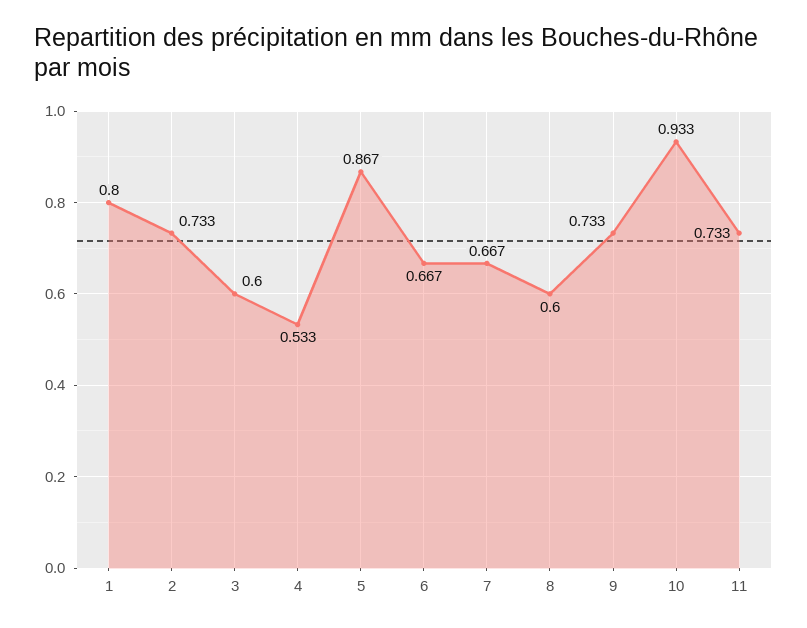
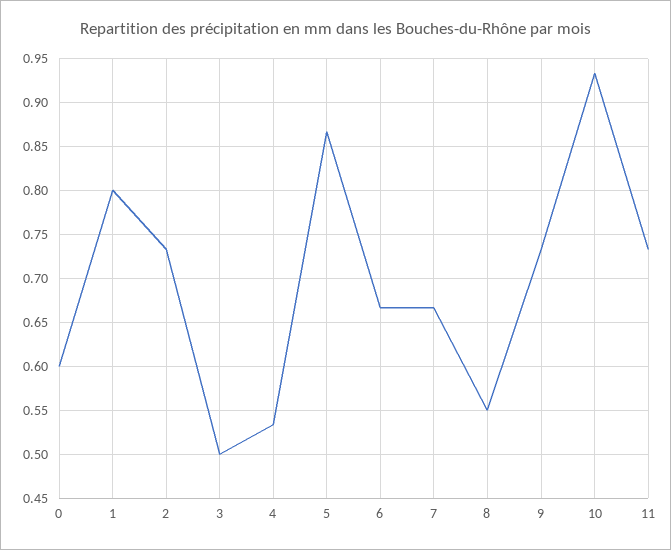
3: 0.6 -> 0.5
8: 0.6 -> 0.55
0: none -> 0.6

